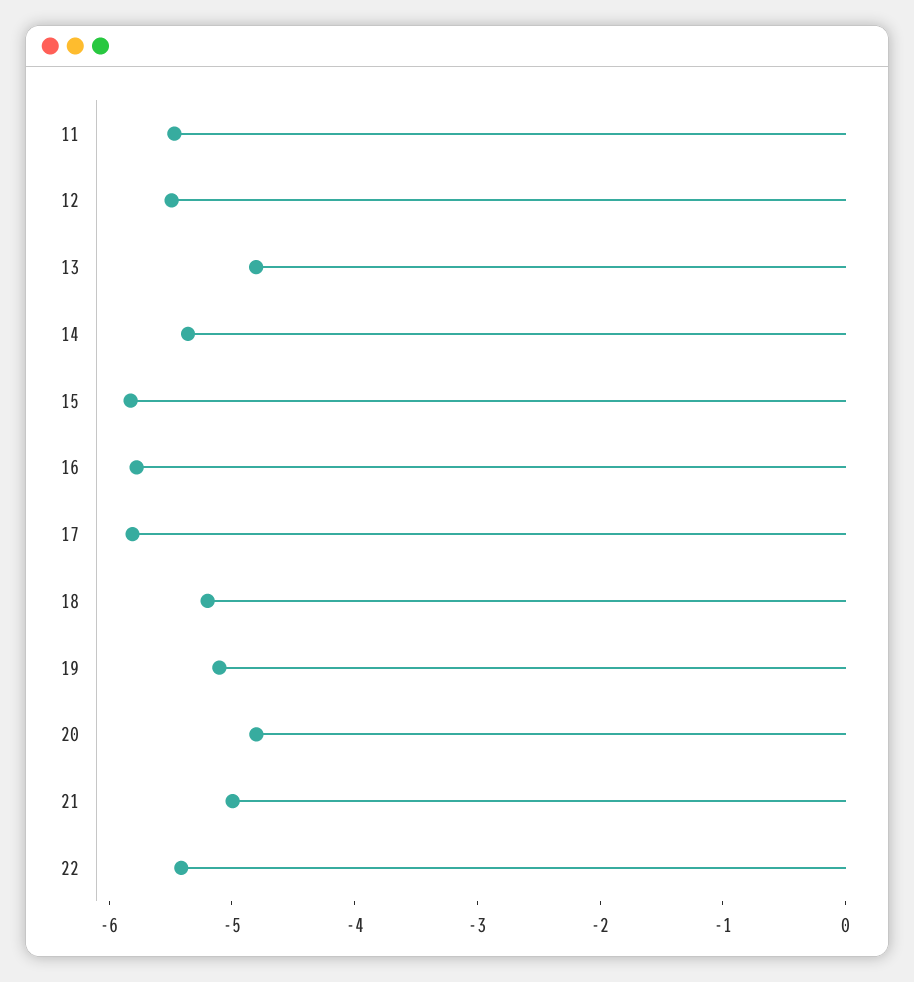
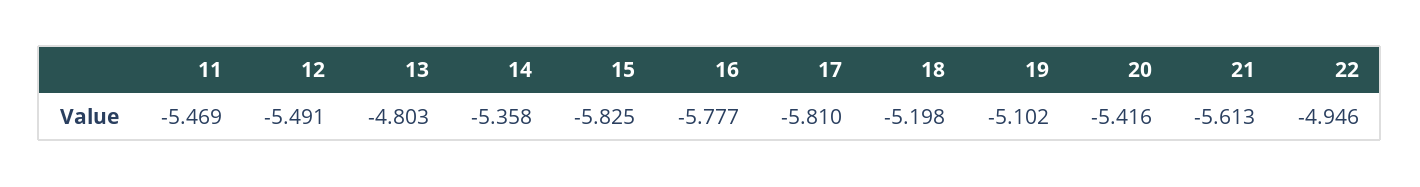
20: -4.8 -> -5.416
21: -5 -> -5.613
22: -5.4 -> -4.946

